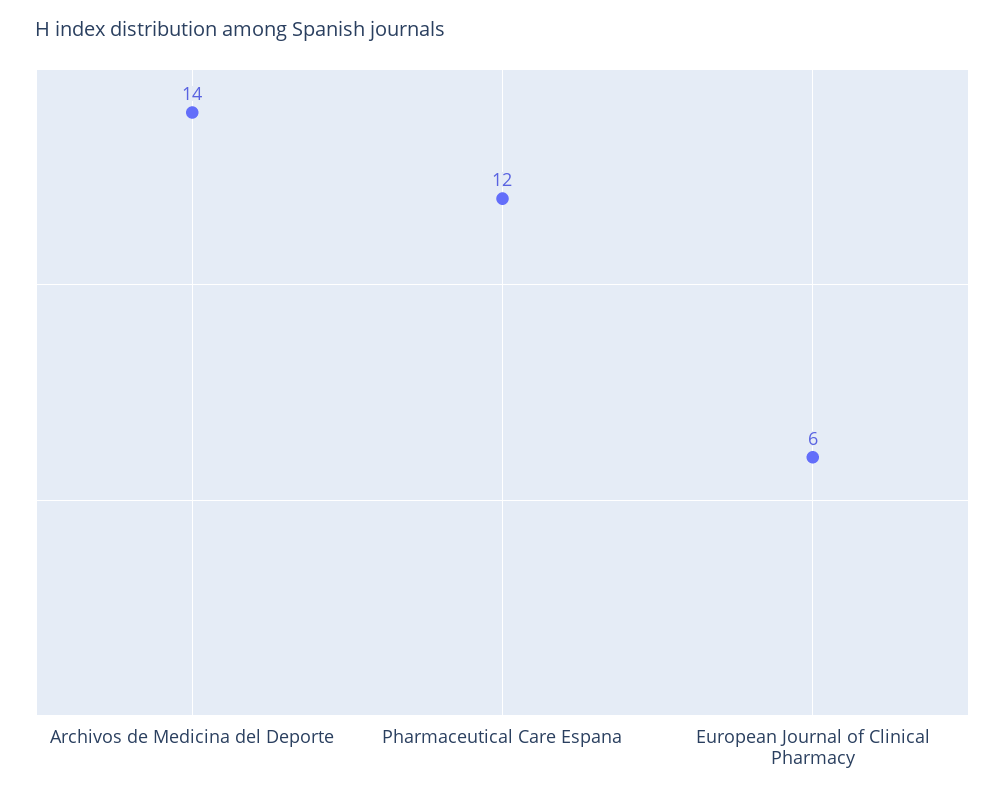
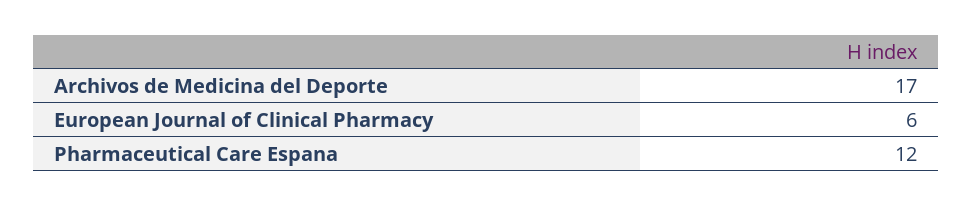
Archivos de Medicina del Deporte: 14 -> 17

